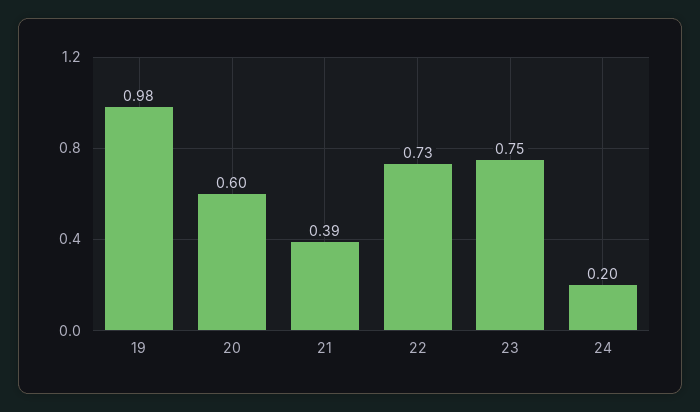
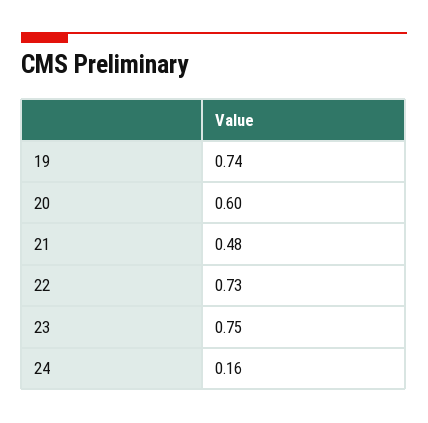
19: 0.98 -> 0.74
21: 0.39 -> 0.48
24: 0.2 -> 0.16

